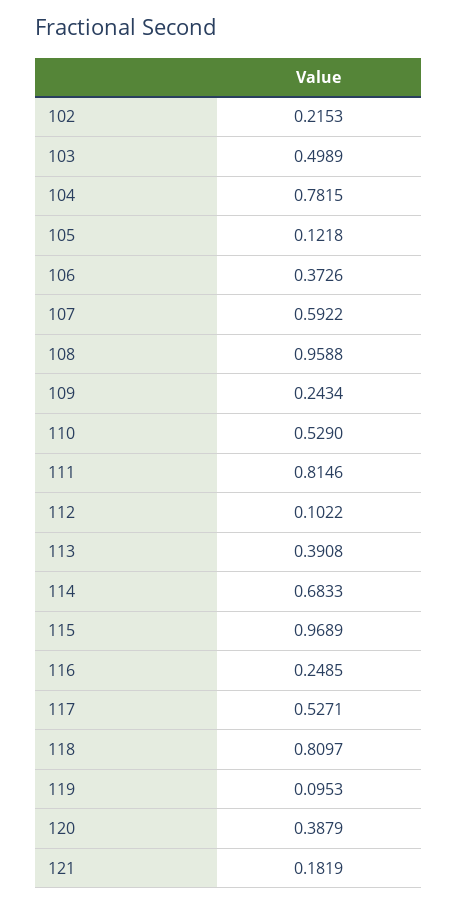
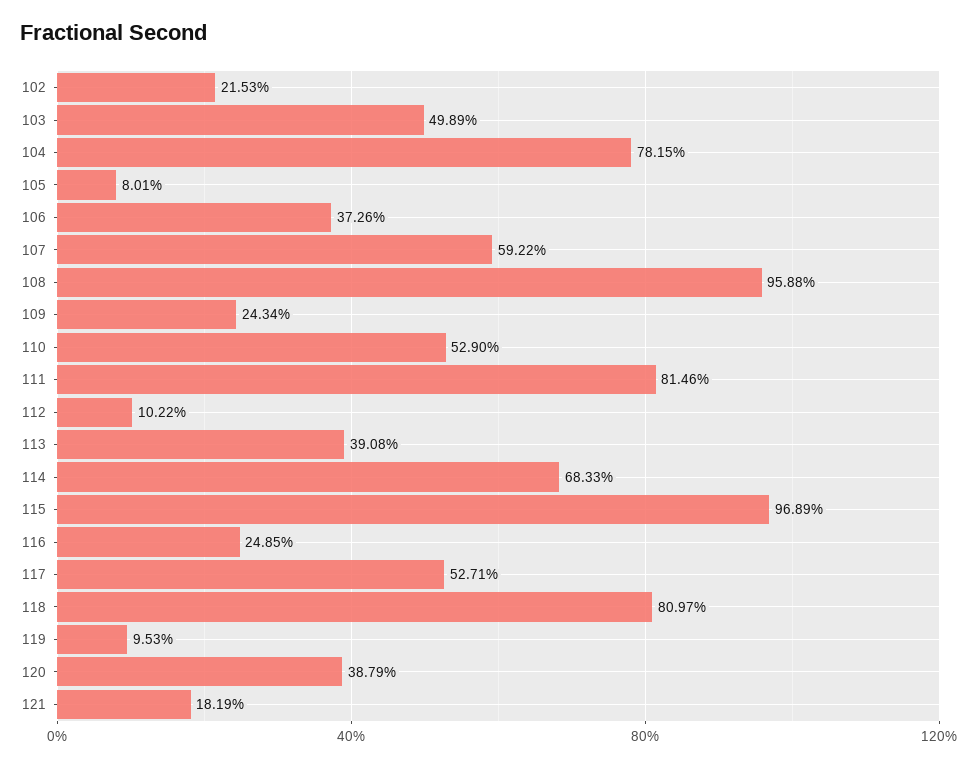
105: 0.1218 -> 0.0801

